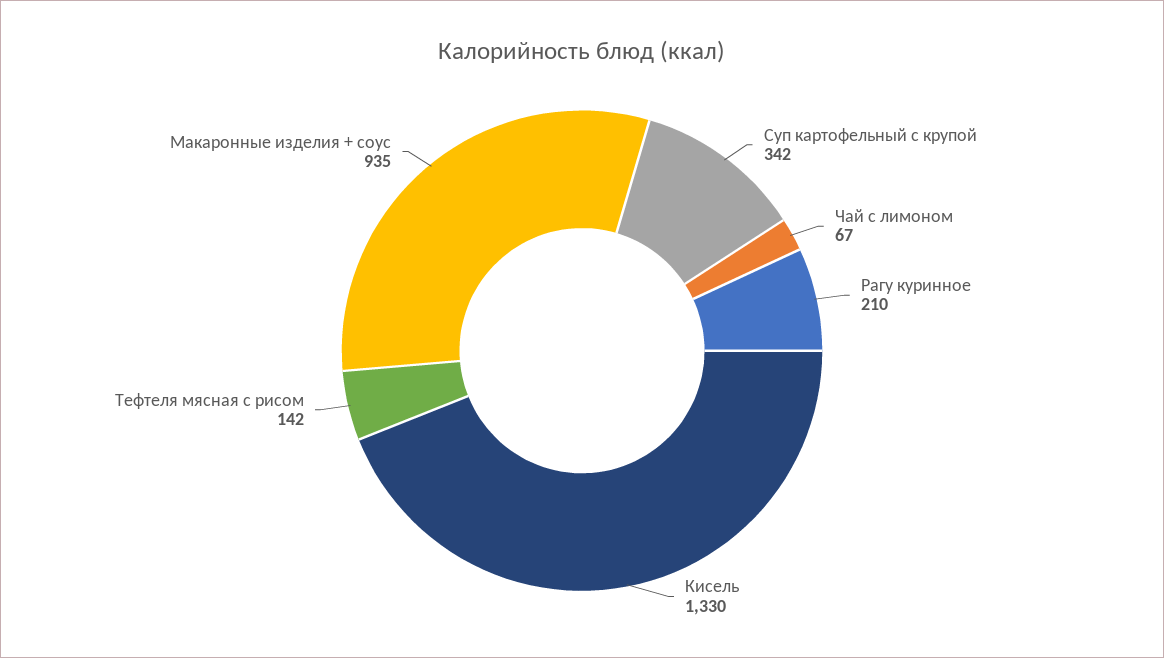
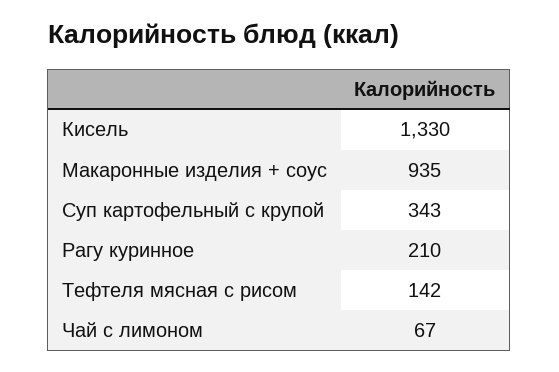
Суп картофельный с крупой: 342 -> 343

